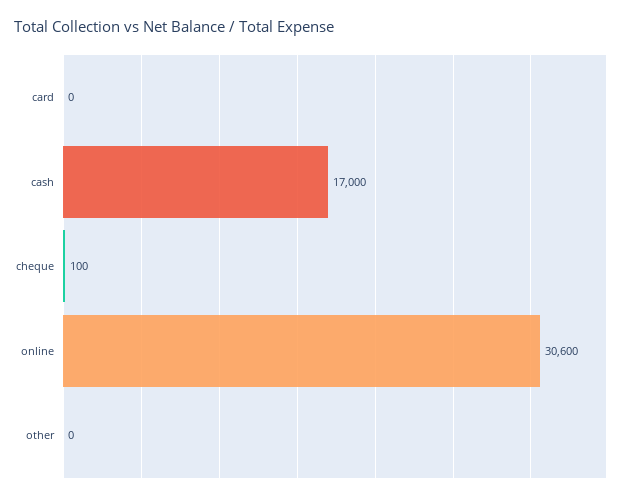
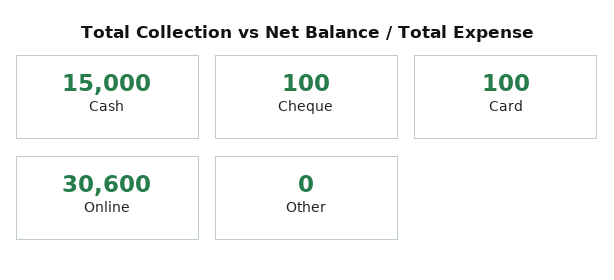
card: 0 -> 100
cash: 17000 -> 15000

